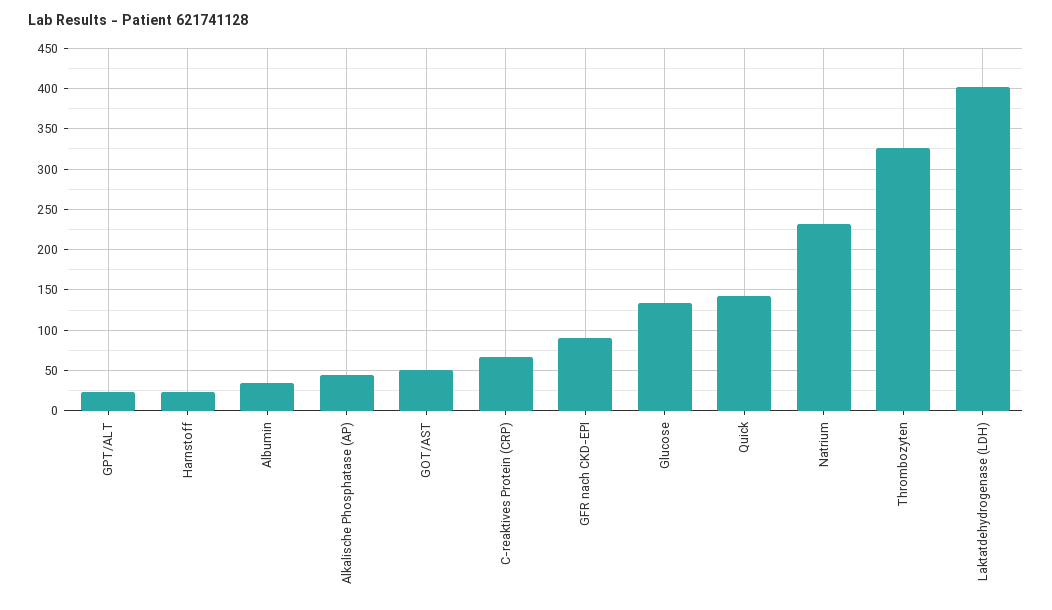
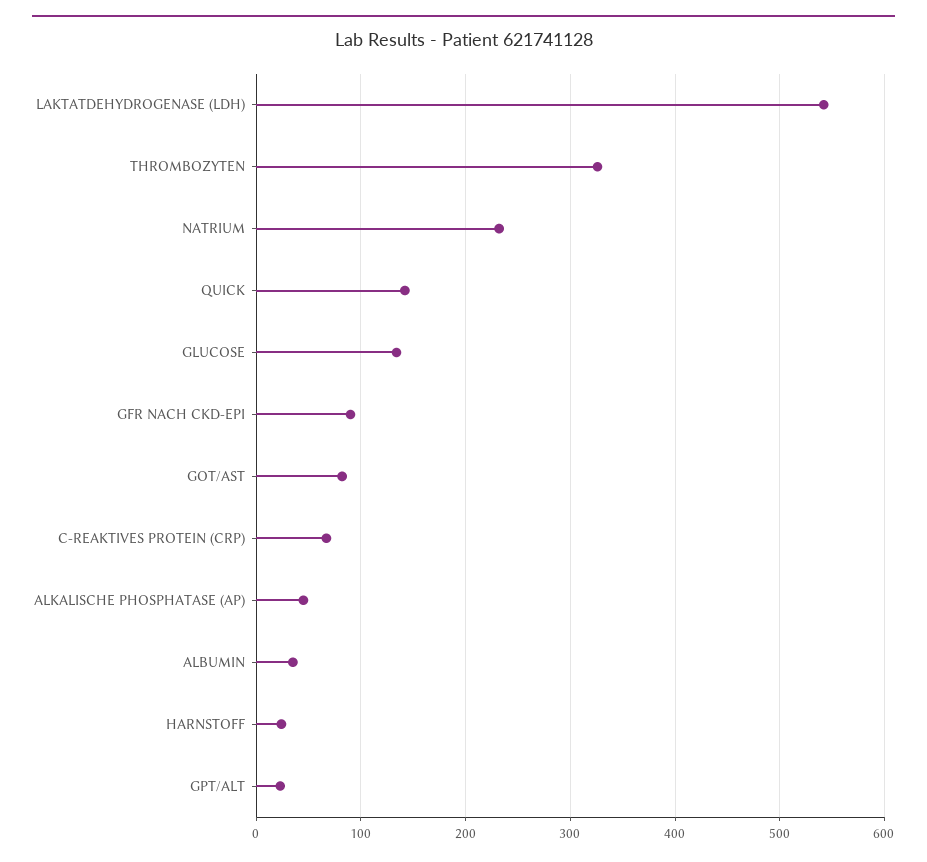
GOT/AST: 50 -> 80
Laktatdehydrogenase (LDH): 400 -> 540

